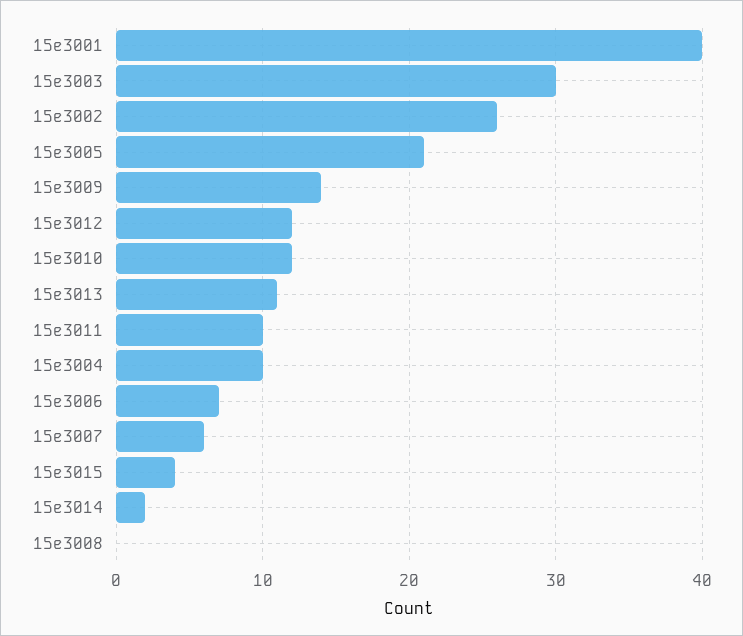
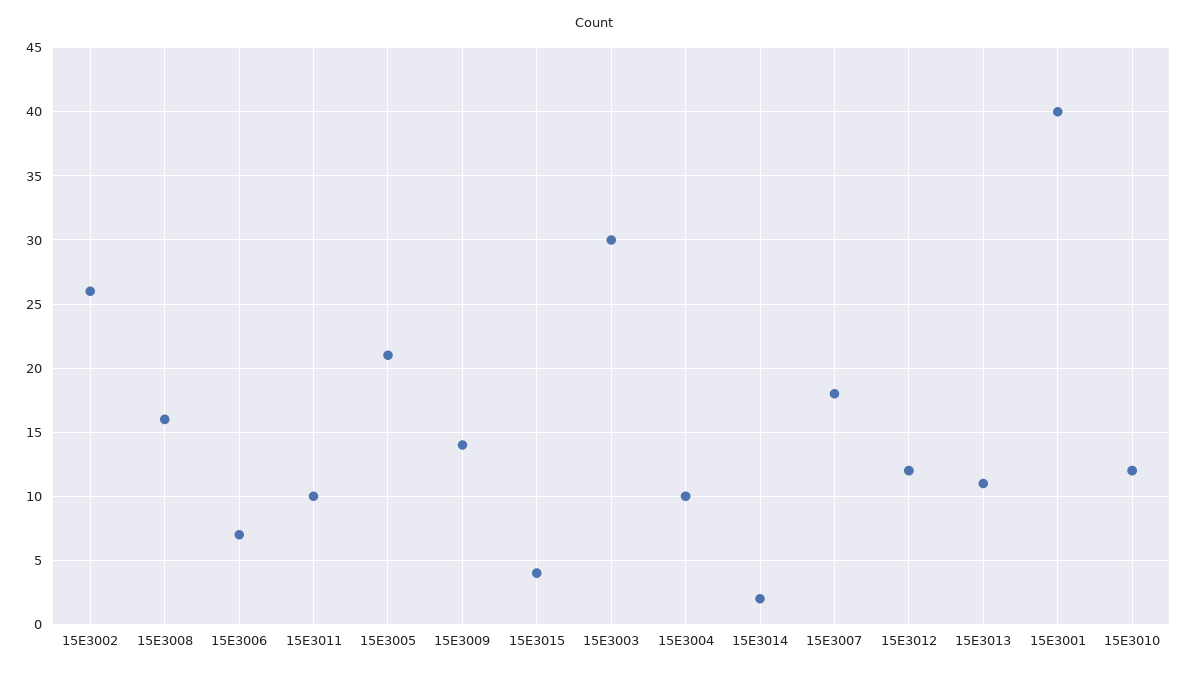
15e3007: 6 -> 18
15e3008: 0 -> 16

